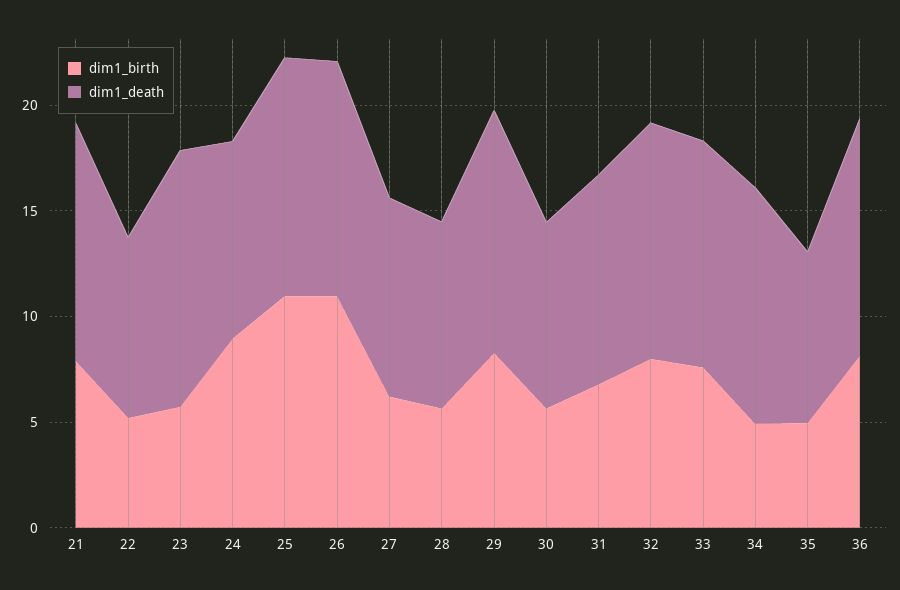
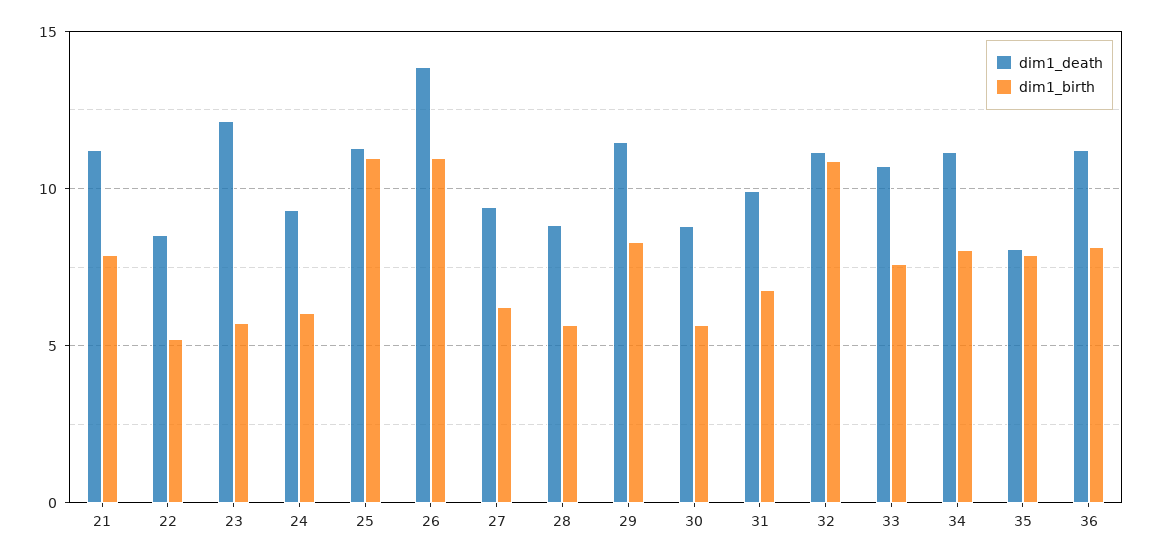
dim1_birth, 24: 9 -> 6
dim1_death, 26: 11 -> 14
dim1_birth, 32: 8 -> 11
dim1_birth, 34: 5 -> 8
dim1_birth, 35: 5 -> 8

